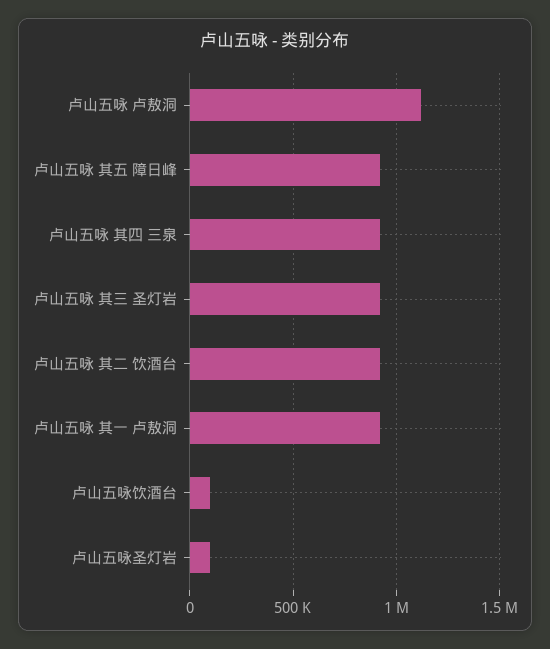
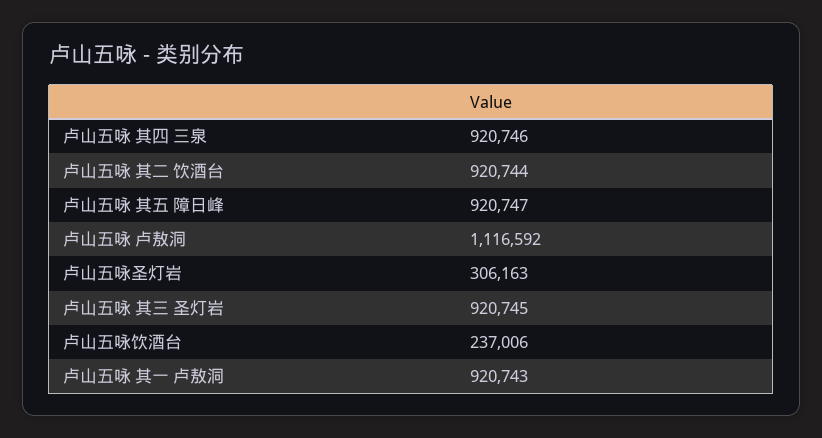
卢山五咏饮酒台: 100000 -> 237006
卢山五咏圣灯岩: 100000 -> 306163

